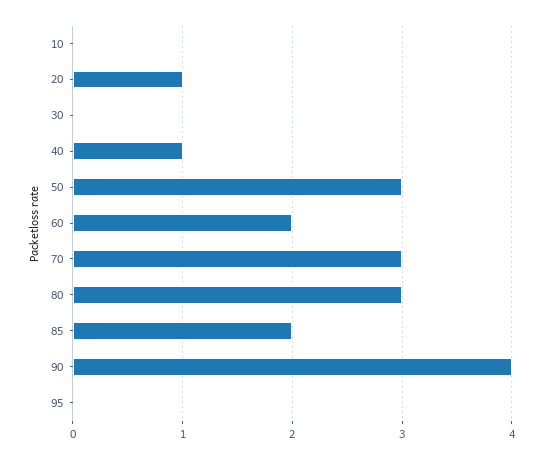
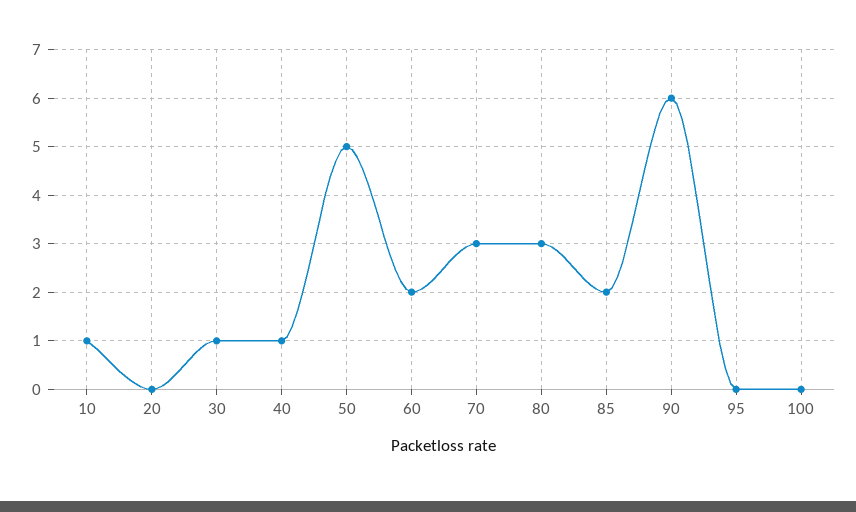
10: 0 -> 1
20: 1 -> 0
30: 0 -> 1
50: 3 -> 5
90: 4 -> 6
100: none -> 0

